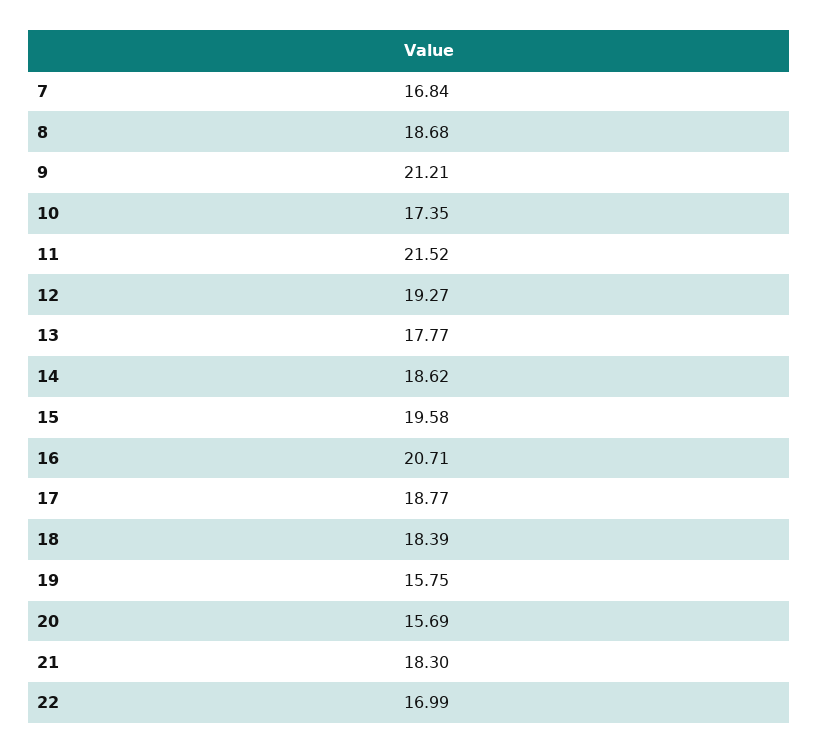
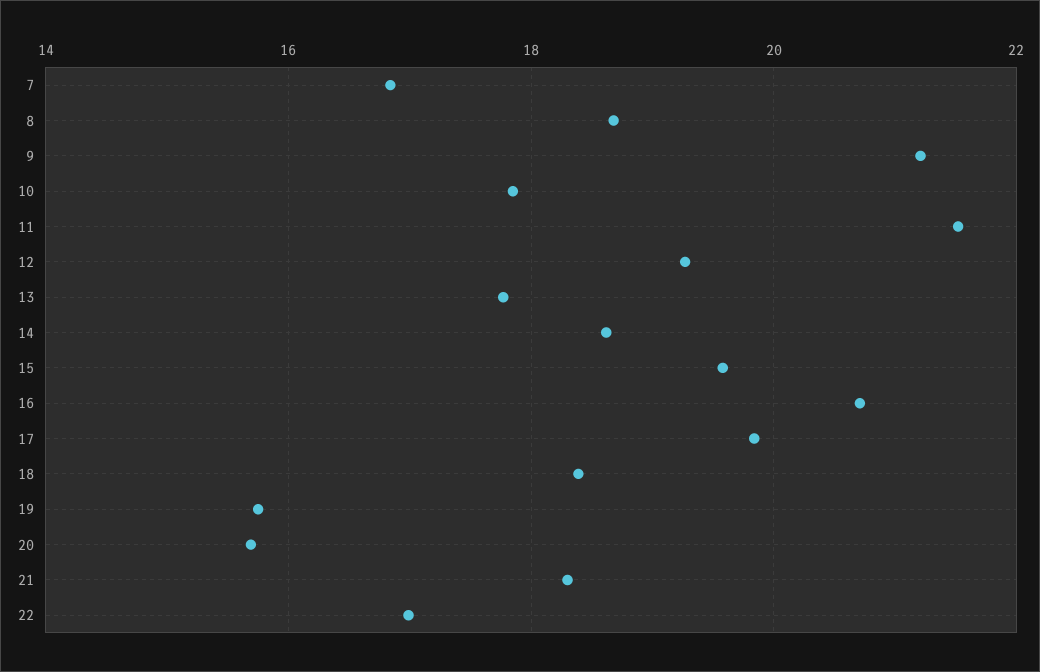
10: 17.35 -> 17.8
17: 18.77 -> 19.8

